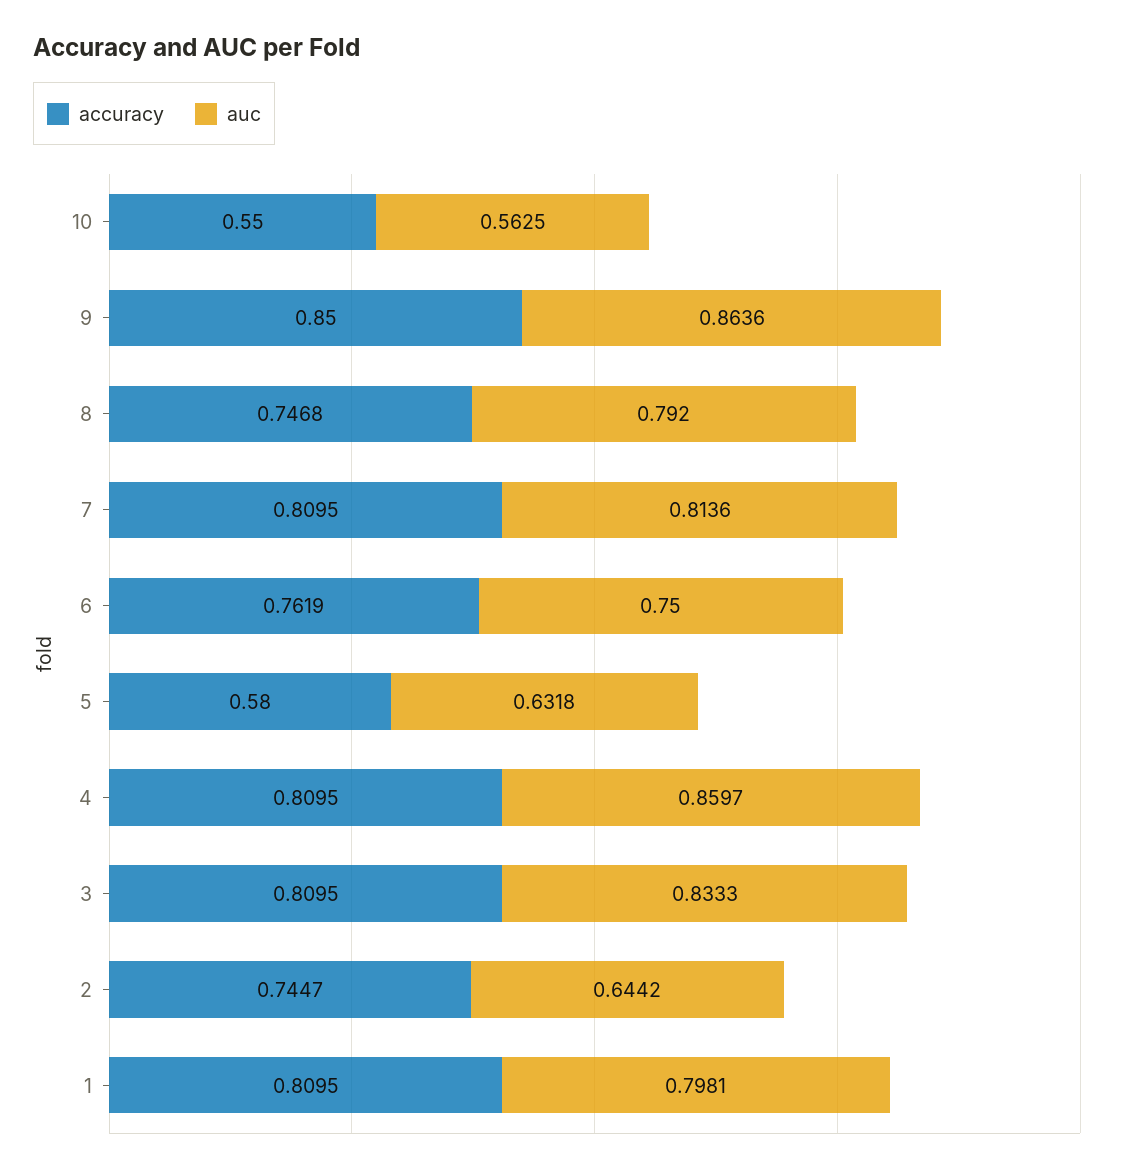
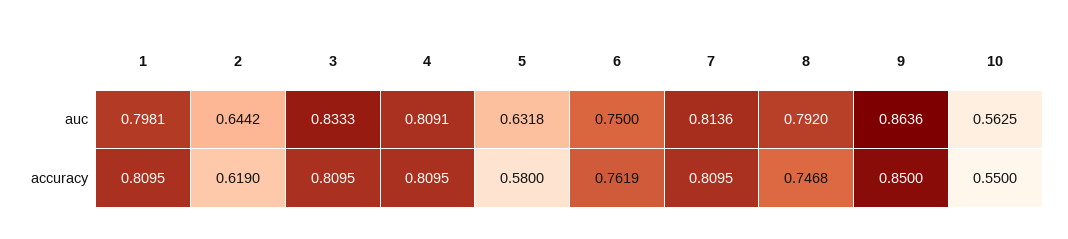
auc, 4: 0.8597 -> 0.8091
accuracy, 2: 0.7447 -> 0.619

